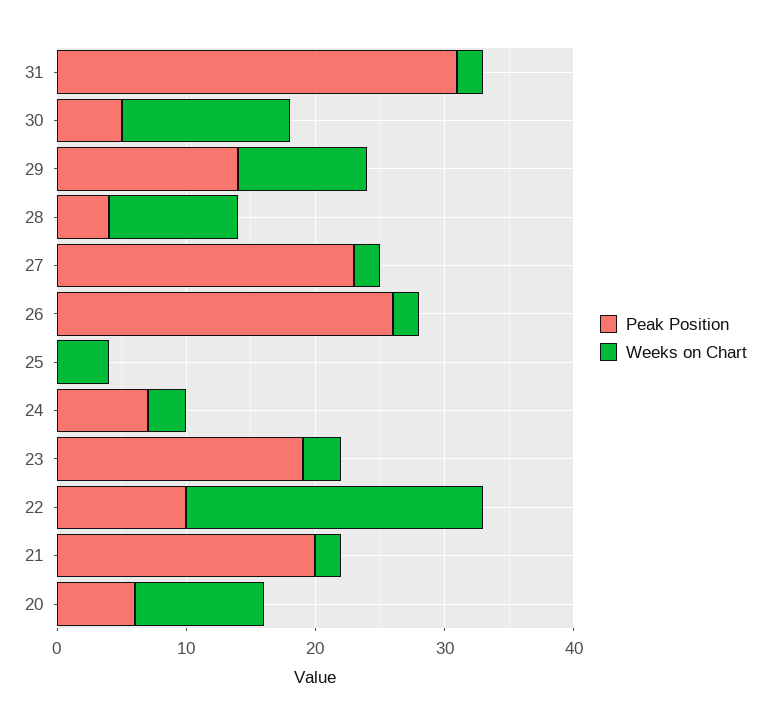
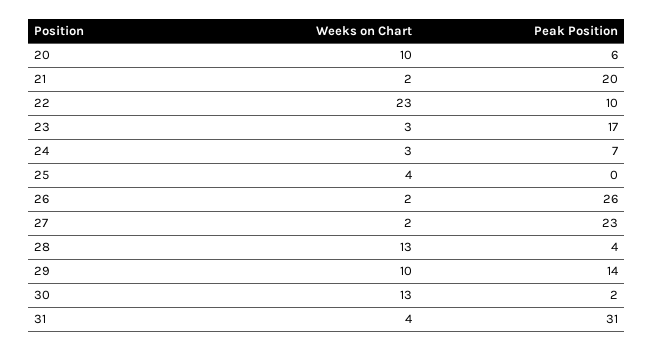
Weeks on Chart, 31: 2 -> 4
Peak Position, 30: 5 -> 2
Weeks on Chart, 28: 10 -> 13
Peak Position, 23: 19 -> 17

